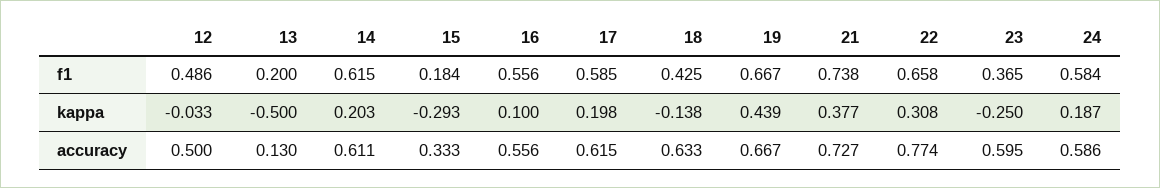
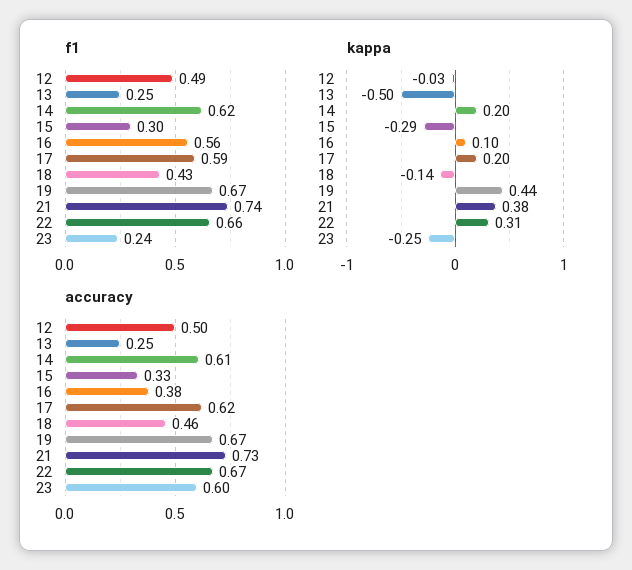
f1, 13: 0.2 -> 0.25
f1, 15: 0.184 -> 0.3
f1, 23: 0.365 -> 0.24
f1, 24: 0.584 -> none
kappa, 24: 0.187 -> none
accuracy, 13: 0.13 -> 0.25
accuracy, 16: 0.556 -> 0.38
accuracy, 18: 0.633 -> 0.46
accuracy, 22: 0.774 -> 0.67
accuracy, 24: 0.586 -> none

